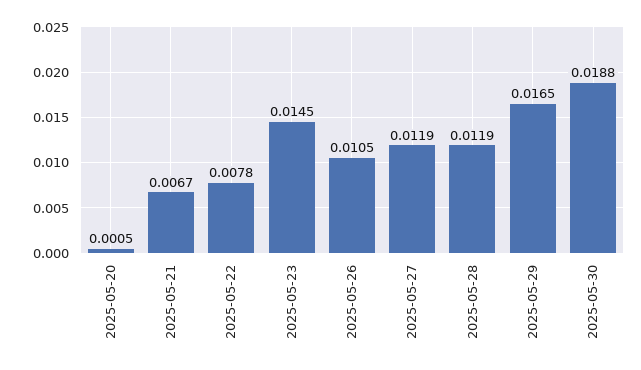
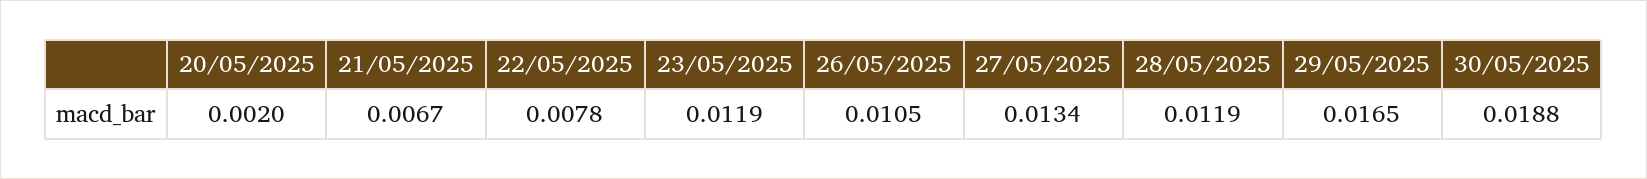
2025-05-20: 0.0005 -> 0.002
2025-05-23: 0.0145 -> 0.0119
2025-05-27: 0.0119 -> 0.0134

